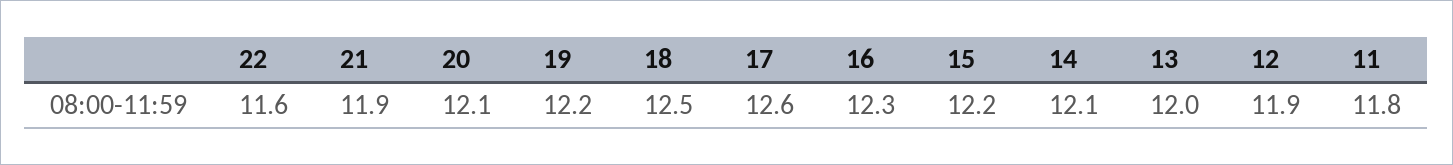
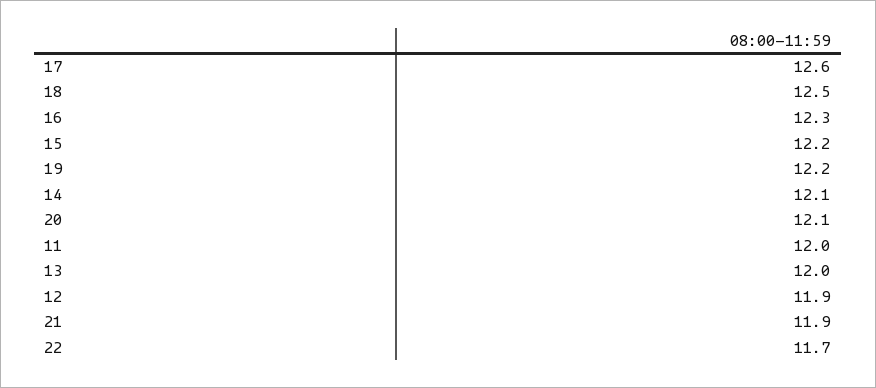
22: 11.6 -> 11.7
11: 11.8 -> 12

